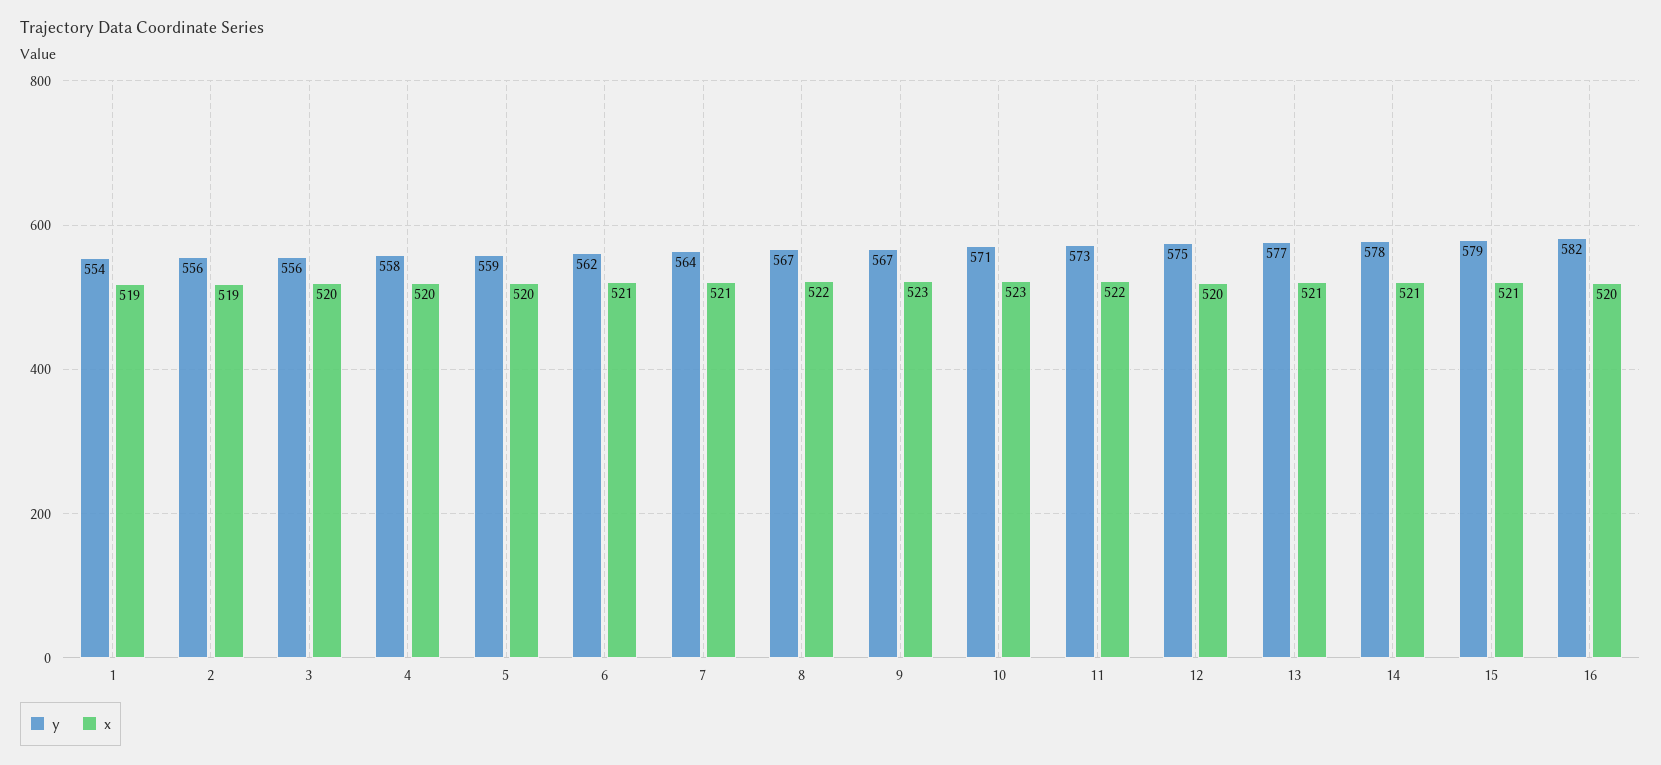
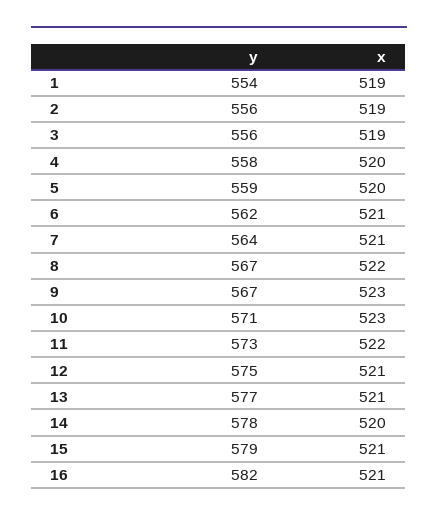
x, 3: 520 -> 519
x, 12: 520 -> 521
x, 14: 521 -> 520
x, 16: 520 -> 521

